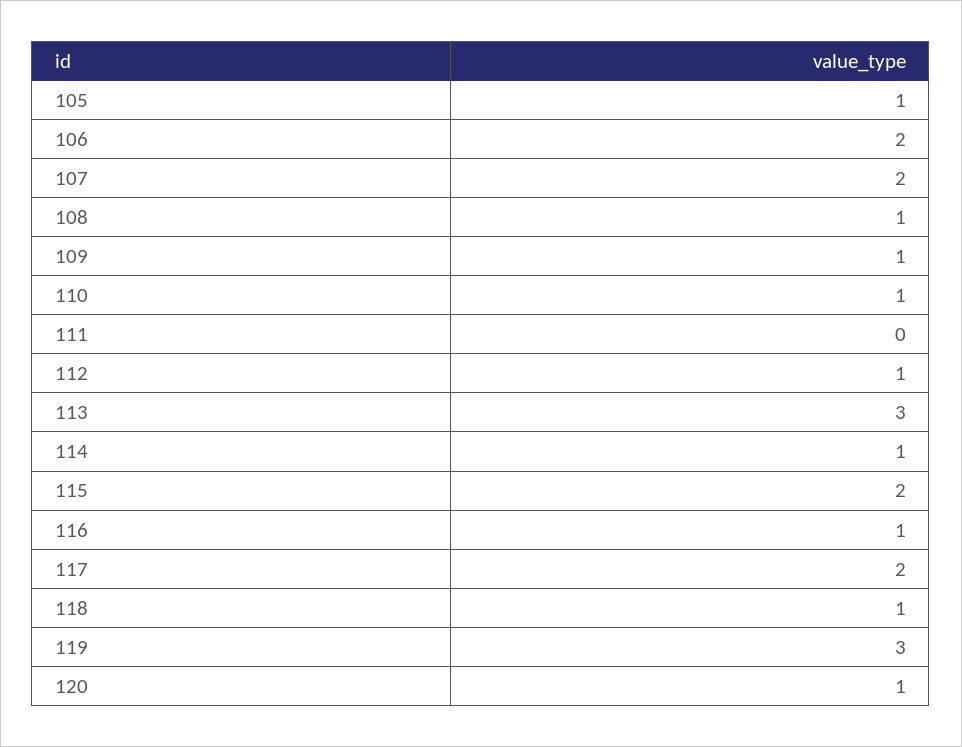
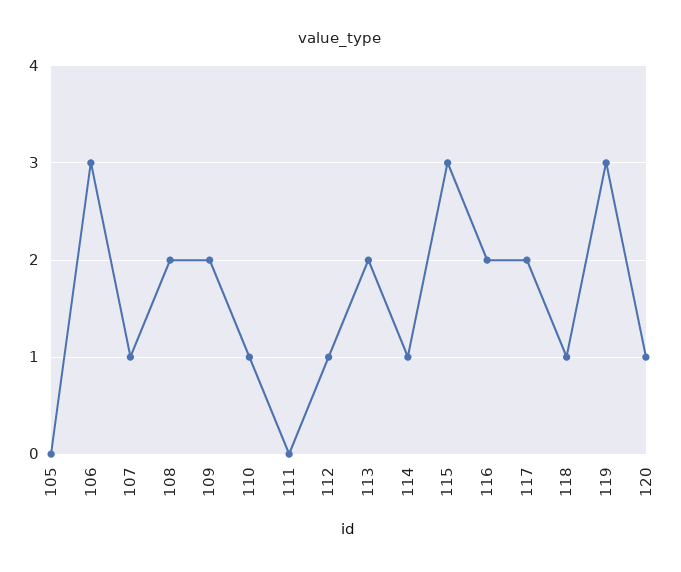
105: 1 -> 0
106: 2 -> 3
107: 2 -> 1
108: 1 -> 2
109: 1 -> 2
113: 3 -> 2
115: 2 -> 3
116: 1 -> 2

